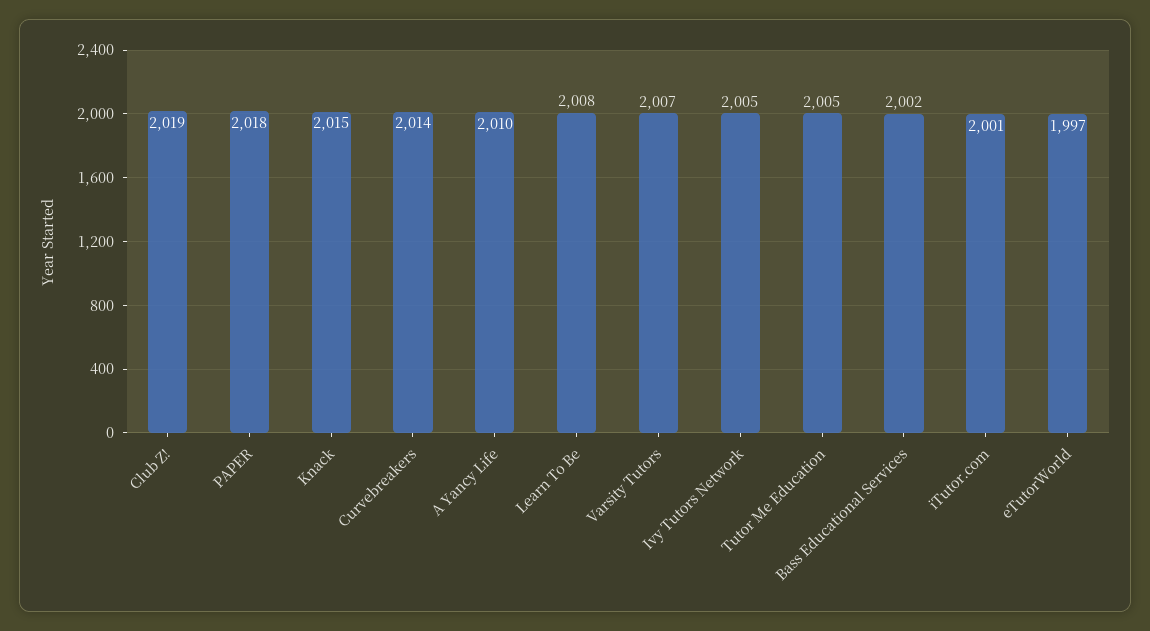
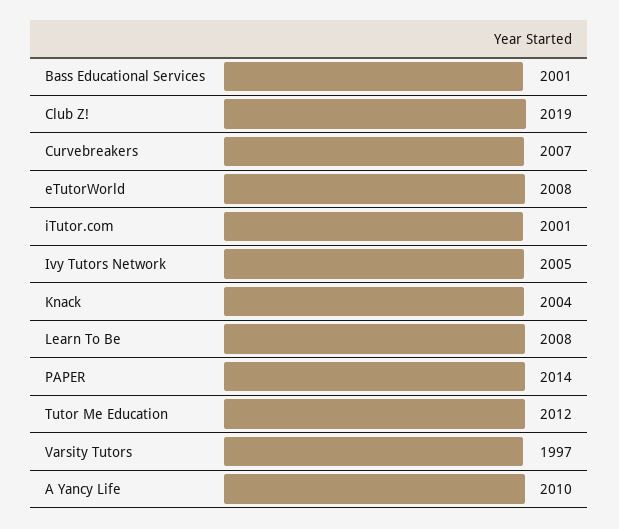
PAPER: 2018 -> 2014
Knack: 2015 -> 2004
Curvebreakers: 2014 -> 2007
Varsity Tutors: 2007 -> 1997
Tutor Me Education: 2005 -> 2012
Bass Educational Services: 2002 -> 2001
eTutorWorld: 1997 -> 2008

